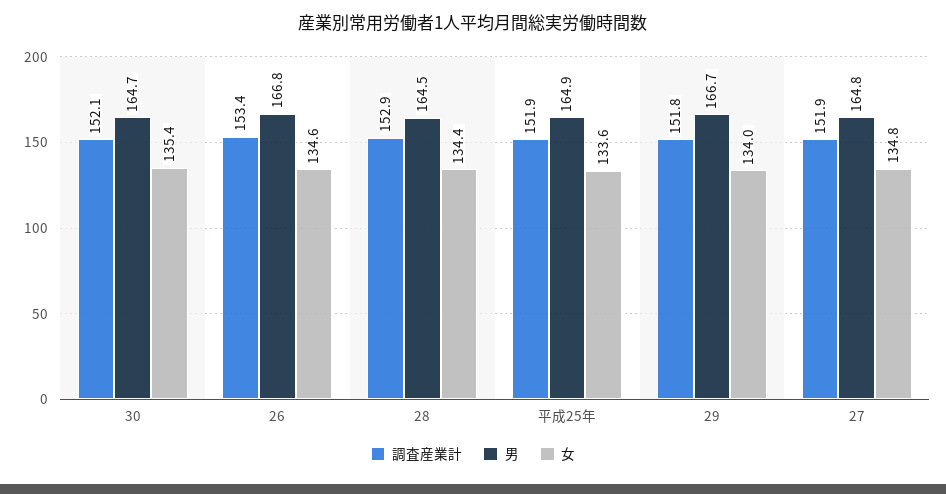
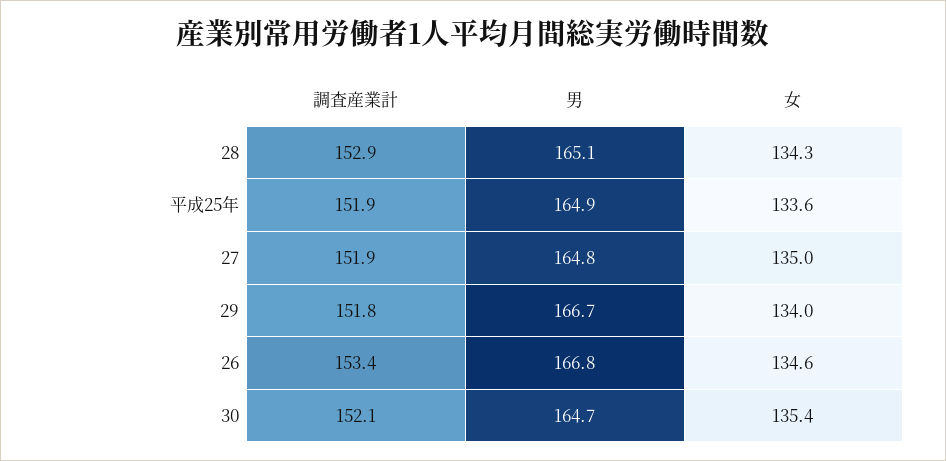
男, 28: 164.5 -> 165.1
女, 28: 134.4 -> 134.3
女, 27: 134.8 -> 135

